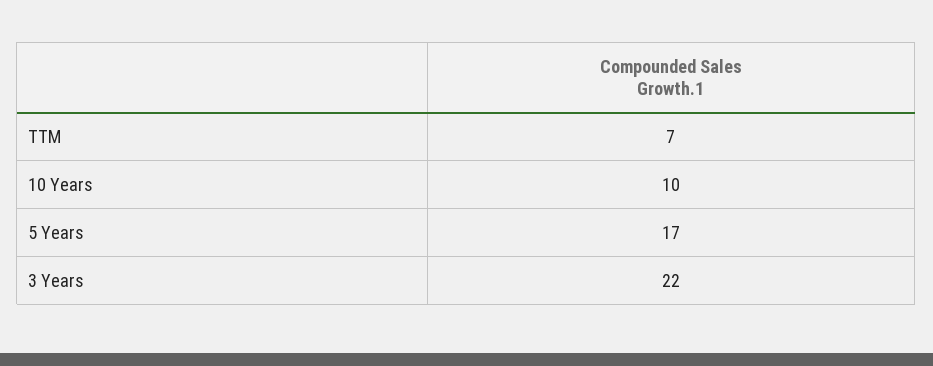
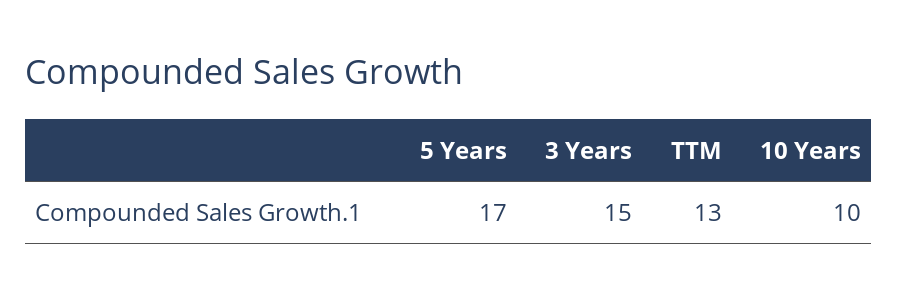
TTM: 7 -> 13
3 Years: 22 -> 15

